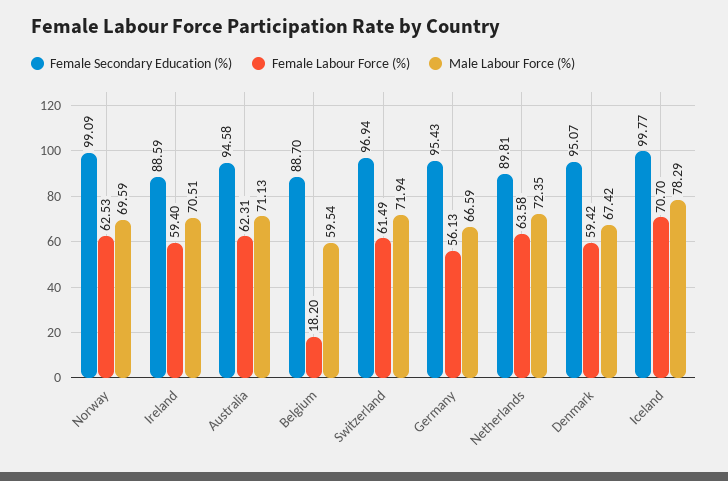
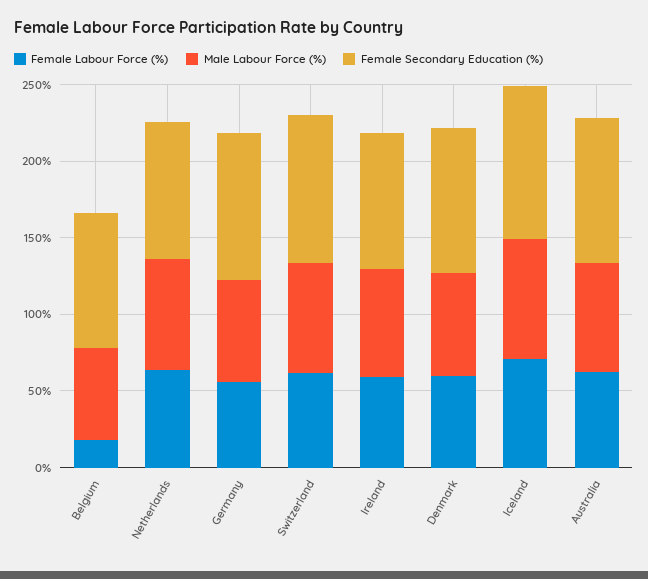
Female Secondary Education (%), Norway: 99.09 -> none
Female Labour Force (%), Norway: 62.53 -> none
Male Labour Force (%), Norway: 69.59 -> none

